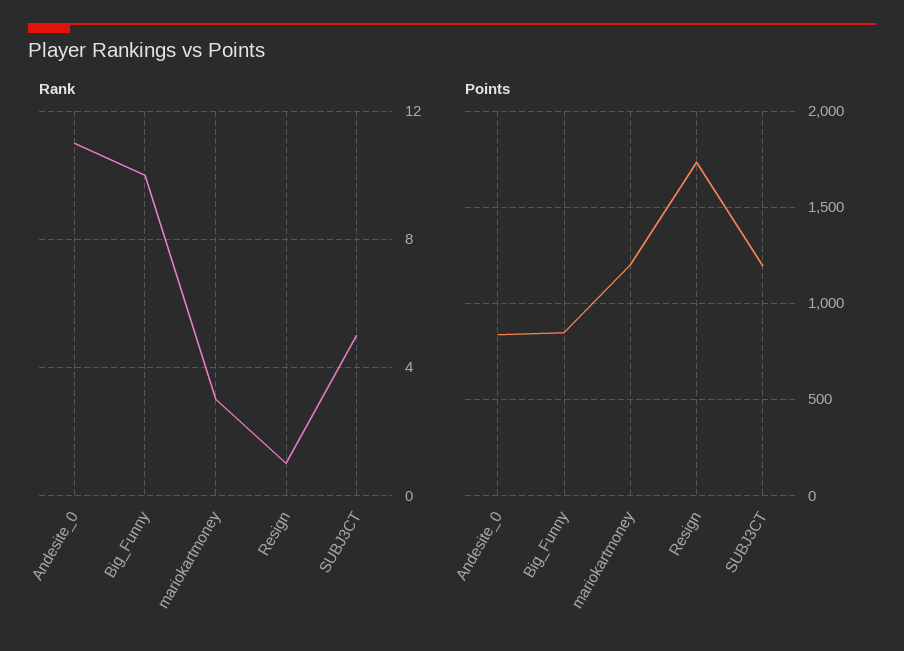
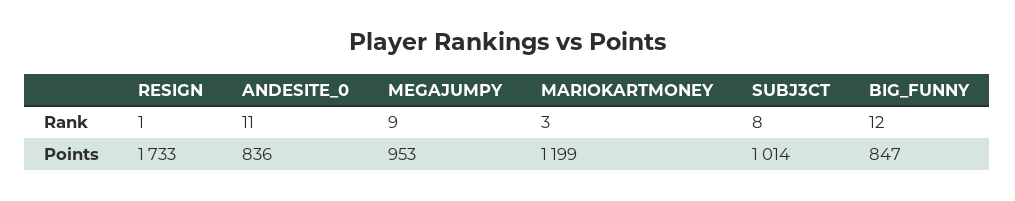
Rank, Big_Funny: 10 -> 12
Rank, SUBJ3CT: 5 -> 8
Points, SUBJ3CT: 1200 -> 1014
Rank, MEGAJUMPY: none -> 9
Points, MEGAJUMPY: none -> 953

